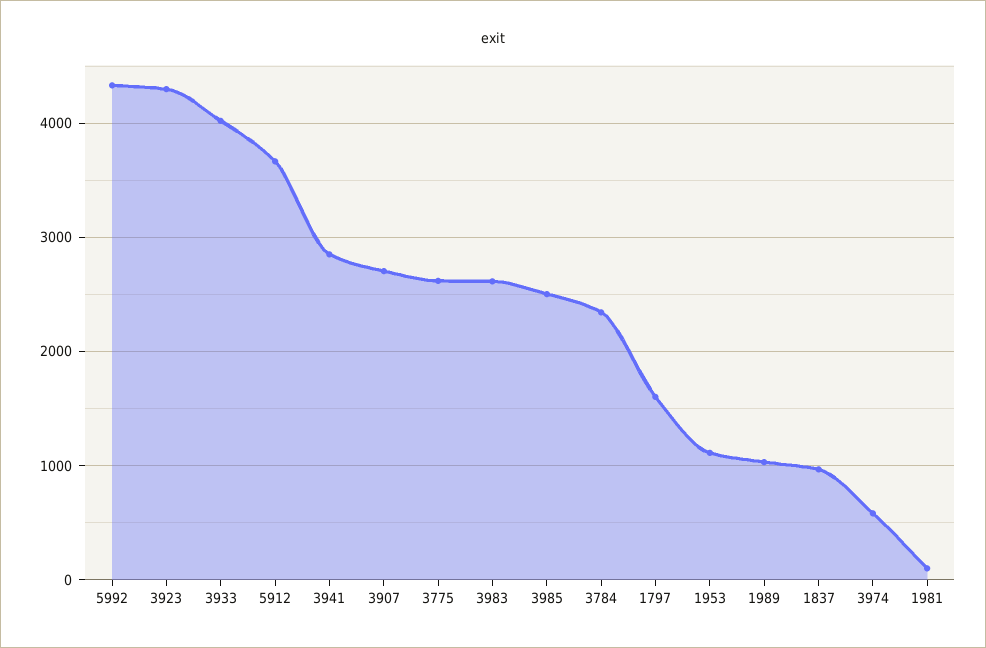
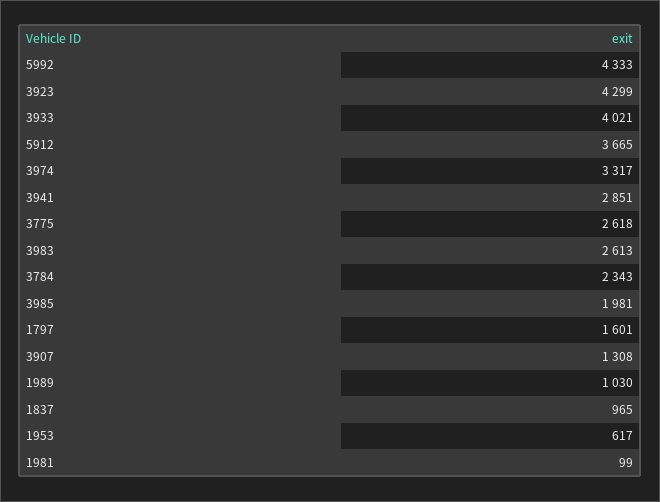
3907: 2700 -> 1308
3985: 2500 -> 1981
1953: 1100 -> 617
3974: 600 -> 3317

